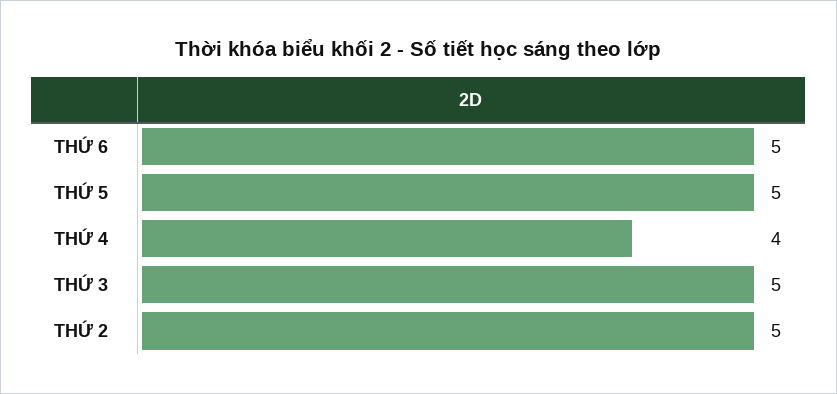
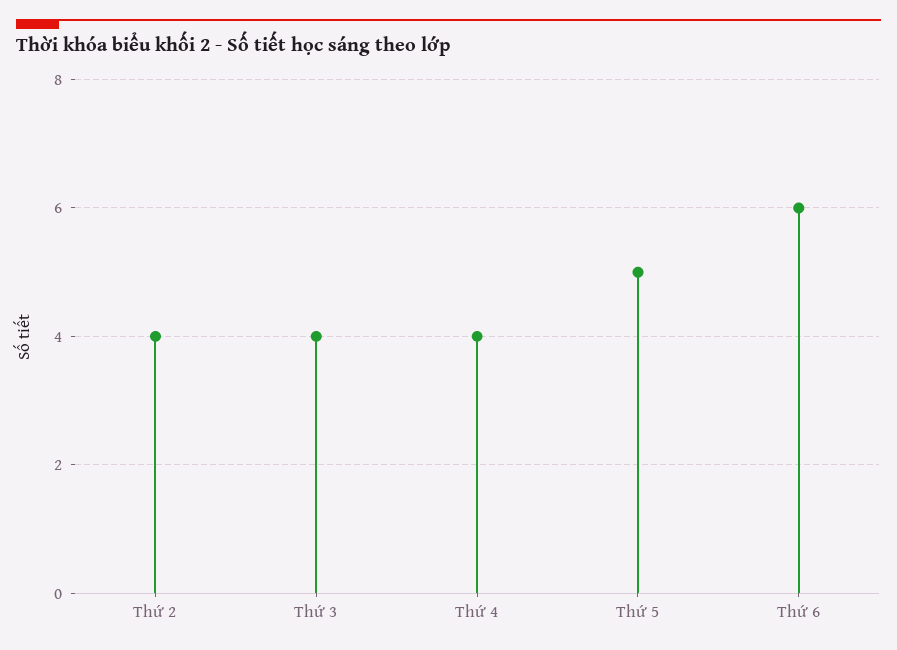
THỨ 6: 5 -> 6
THỨ 3: 5 -> 4
THỨ 2: 5 -> 4

